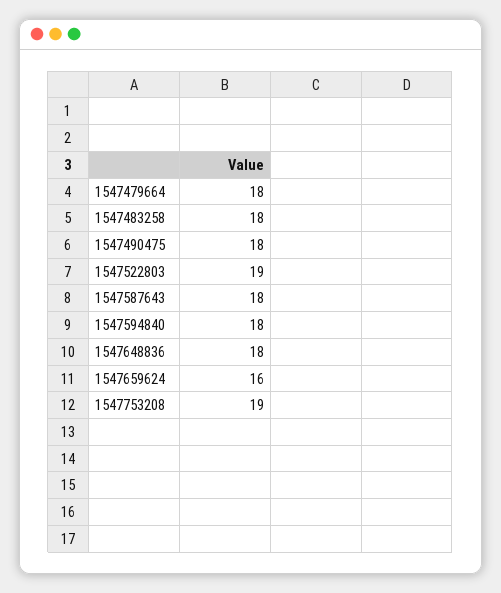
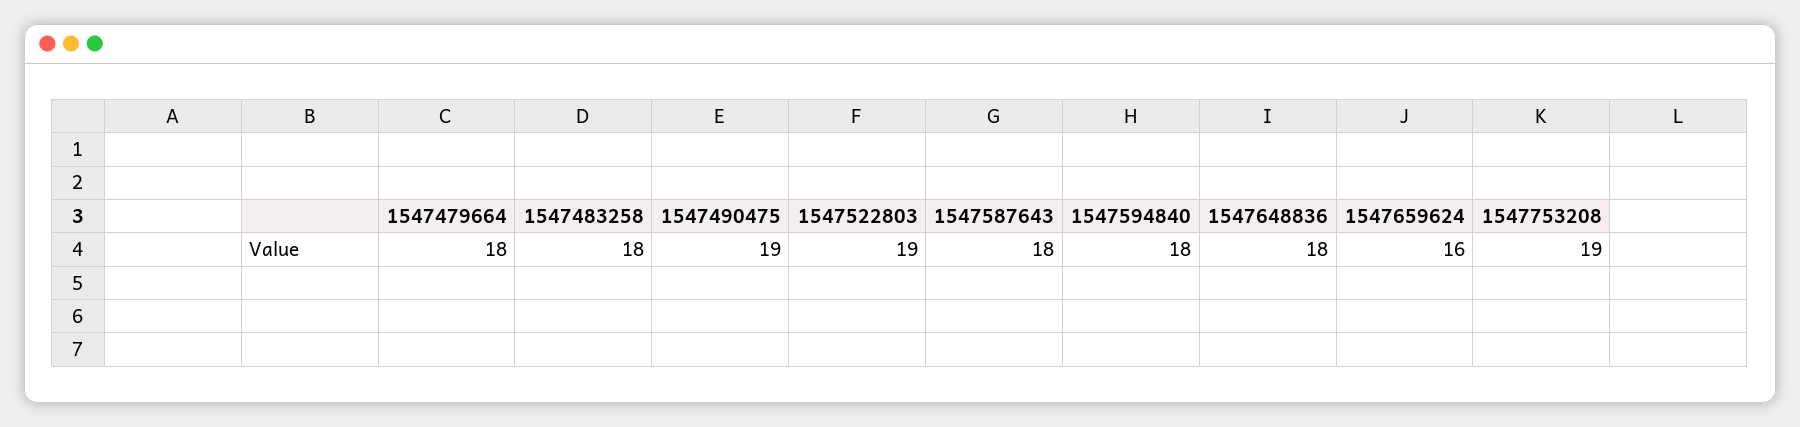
1547490475: 18 -> 19

